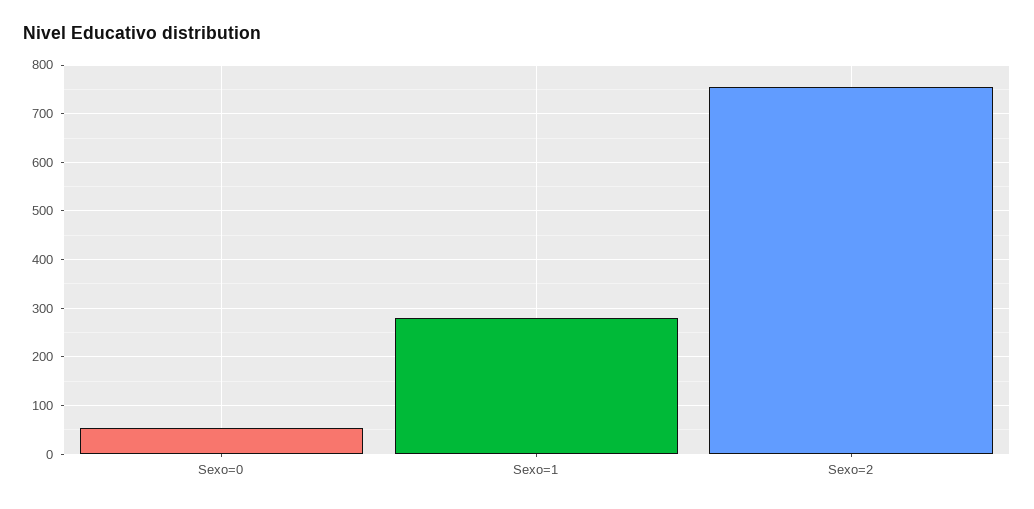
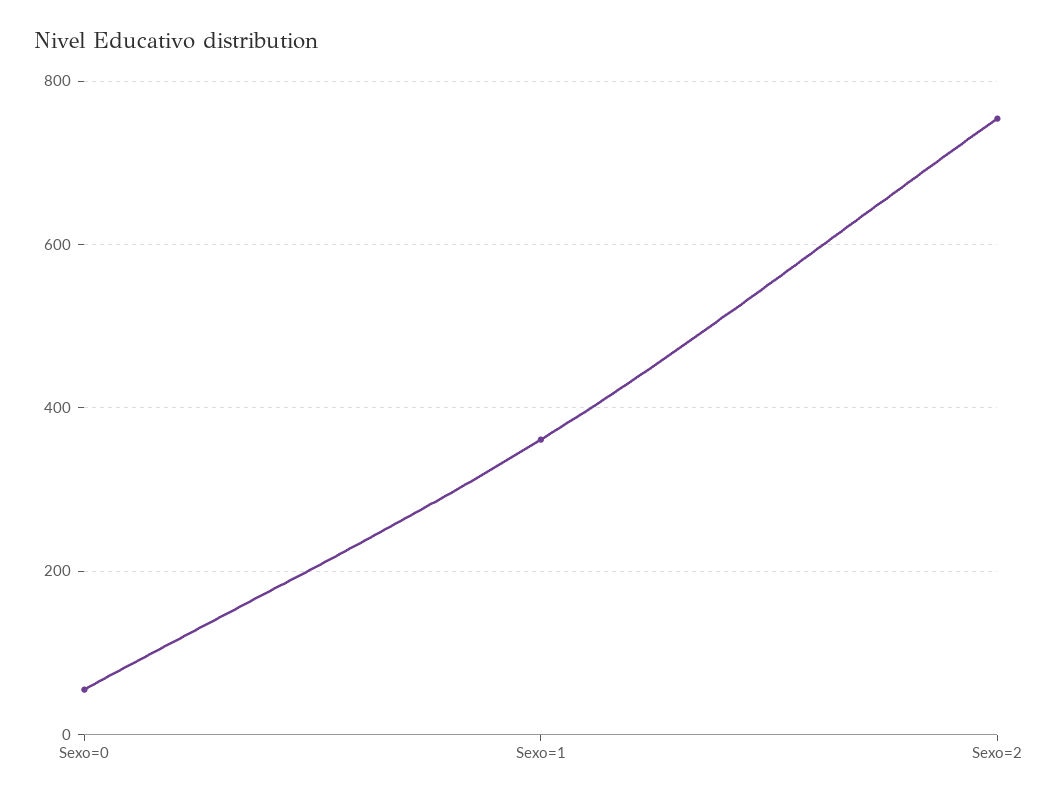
Sexo=1: 280 -> 360

